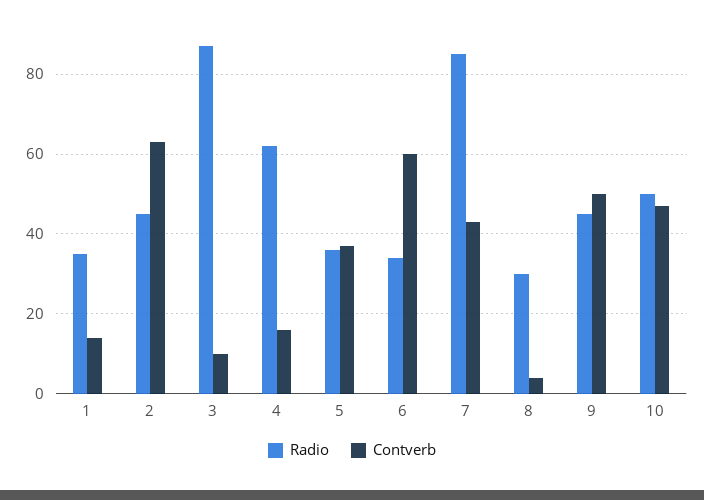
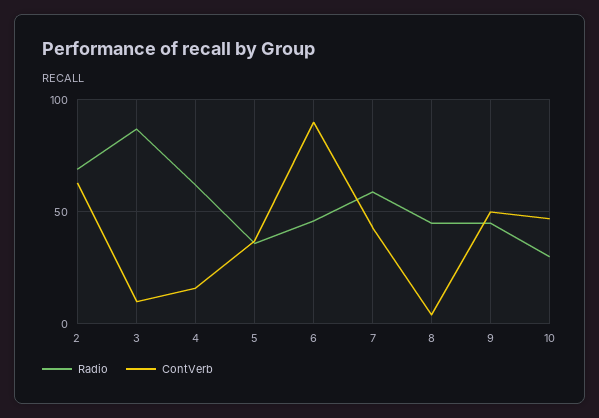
Radio, 1: 35 -> none
Contverb, 1: 15 -> none
Radio, 2: 45 -> 70
Radio, 6: 35 -> 45
Contverb, 6: 60 -> 90
Radio, 7: 85 -> 60
Radio, 8: 30 -> 45
Radio, 10: 50 -> 30

